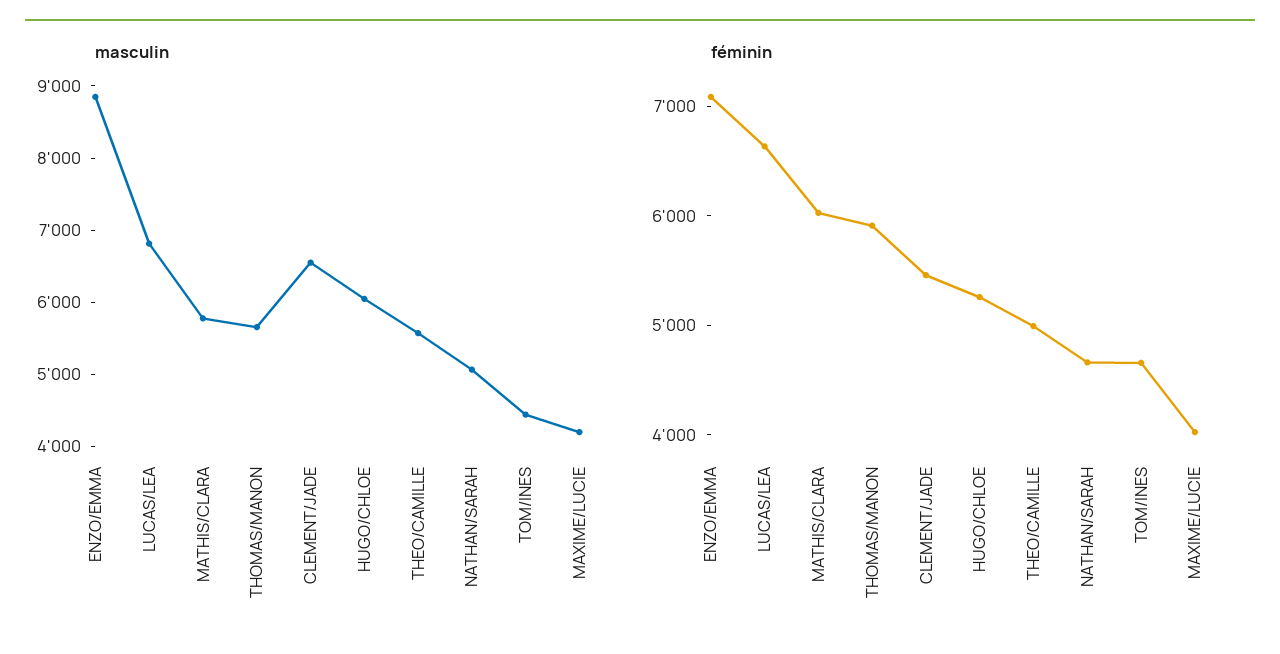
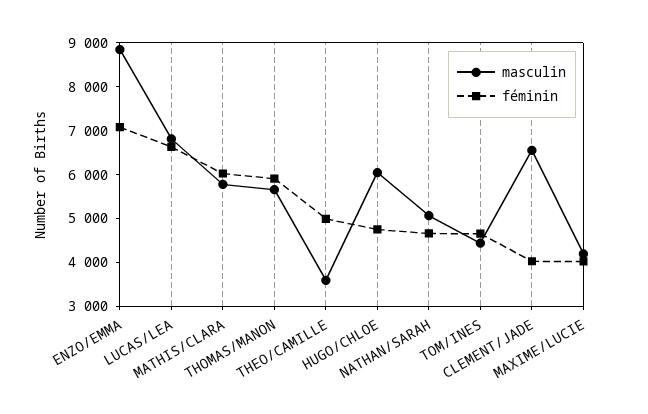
masculin, THEO/CAMILLE: 5600 -> 3600
féminin, CLEMENT/JADE: 5400 -> 4000
féminin, HUGO/CHLOE: 5200 -> 4800

